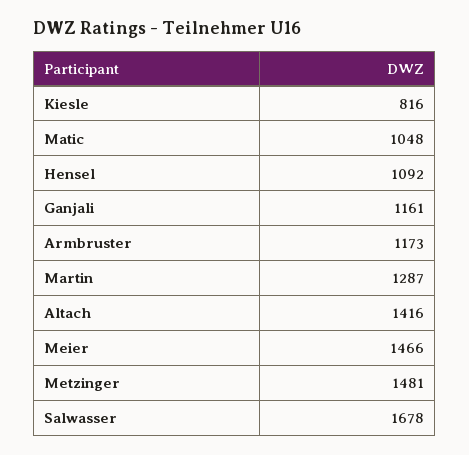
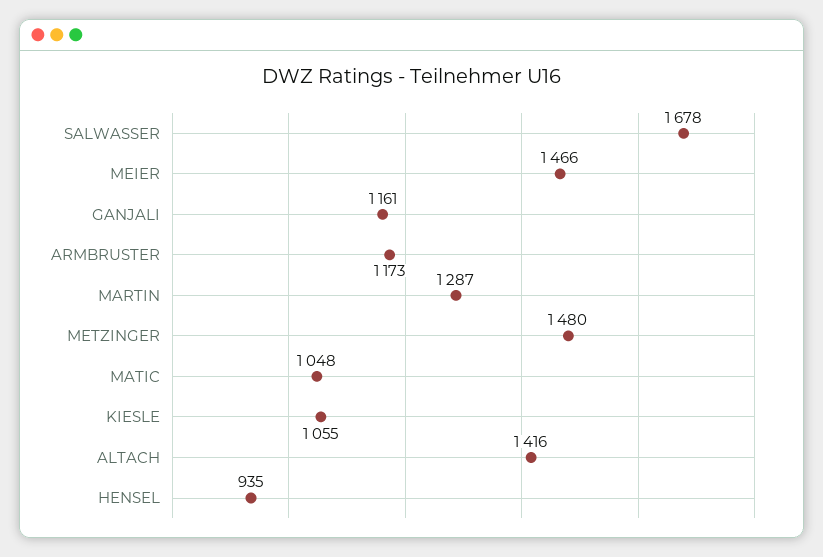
Kiesle: 816 -> 1055
Hensel: 1092 -> 935
Metzinger: 1481 -> 1480

